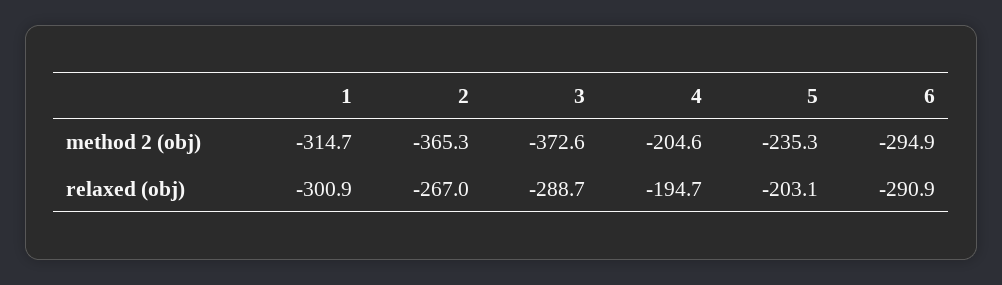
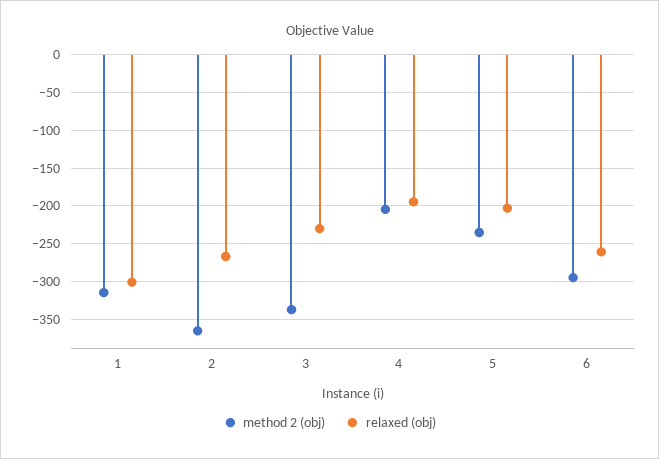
method 2 (obj), 3: -372.6 -> -340
relaxed (obj), 3: -288.7 -> -230
relaxed (obj), 6: -290.9 -> -260

